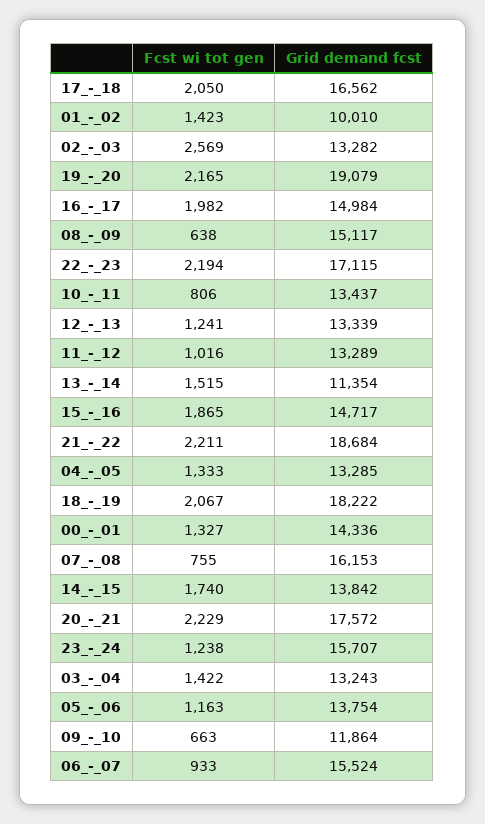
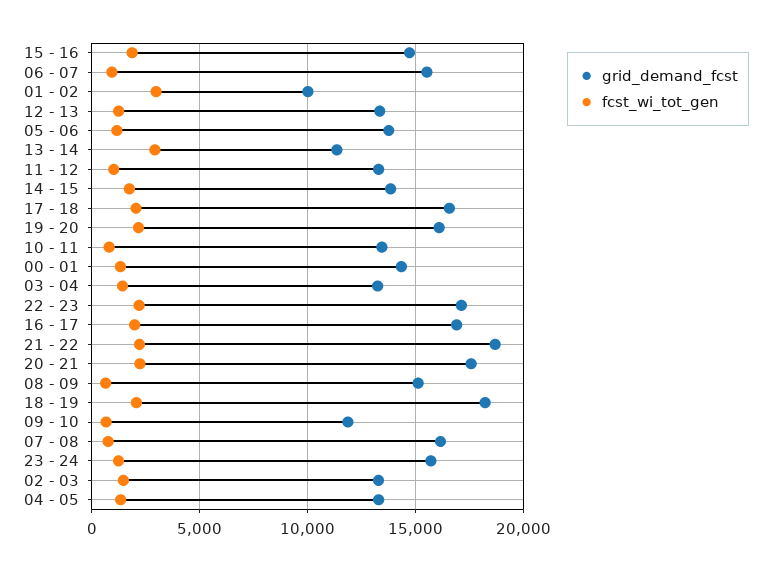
Fcst wi tot gen, 01_-_02: 1423 -> 3000
Fcst wi tot gen, 02_-_03: 2569 -> 1500
Grid demand fcst, 19_-_20: 19079 -> 16000
Grid demand fcst, 16_-_17: 14984 -> 17000
Fcst wi tot gen, 13_-_14: 1515 -> 3000

